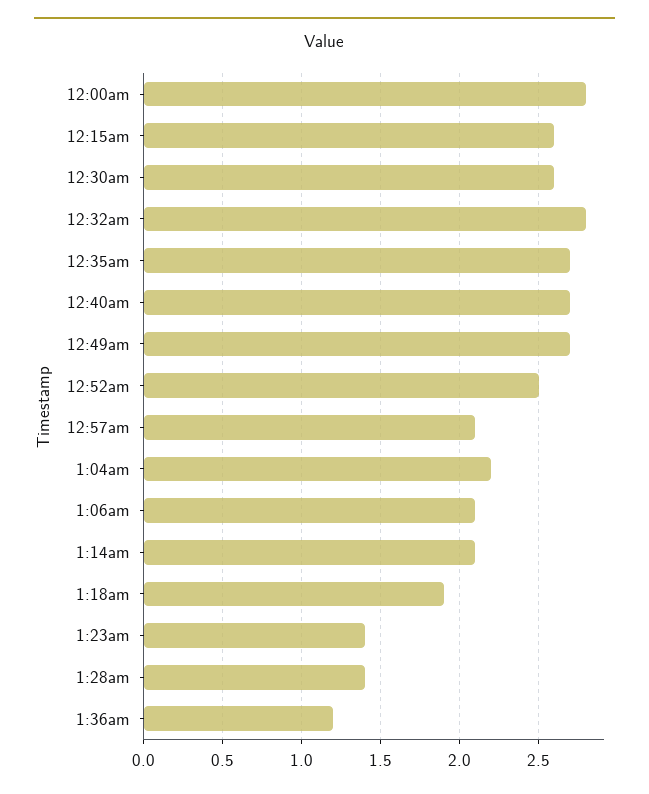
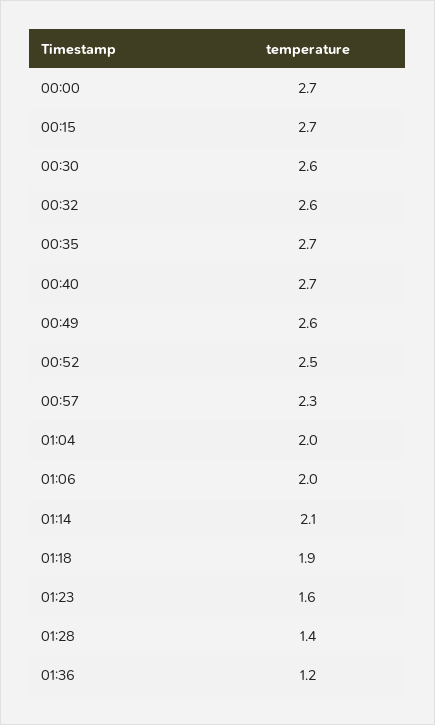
12:00am: 2.8 -> 2.7
12:15am: 2.6 -> 2.7
12:32am: 2.8 -> 2.6
12:49am: 2.7 -> 2.6
12:57am: 2.1 -> 2.3
1:04am: 2.2 -> 2
1:06am: 2.1 -> 2
1:23am: 1.4 -> 1.6

